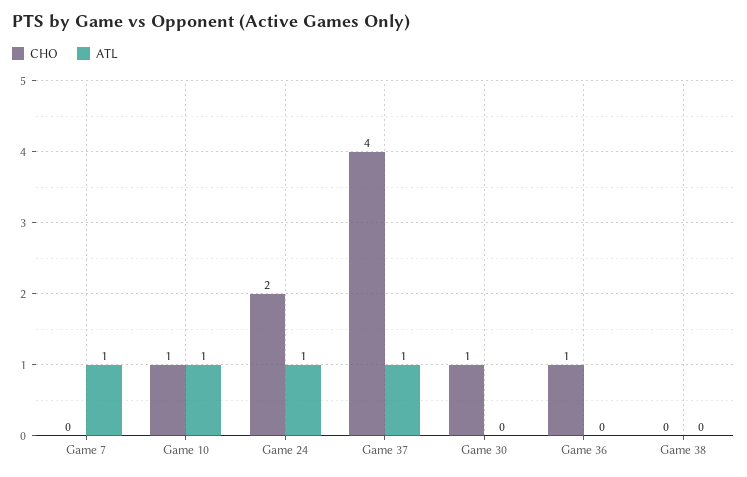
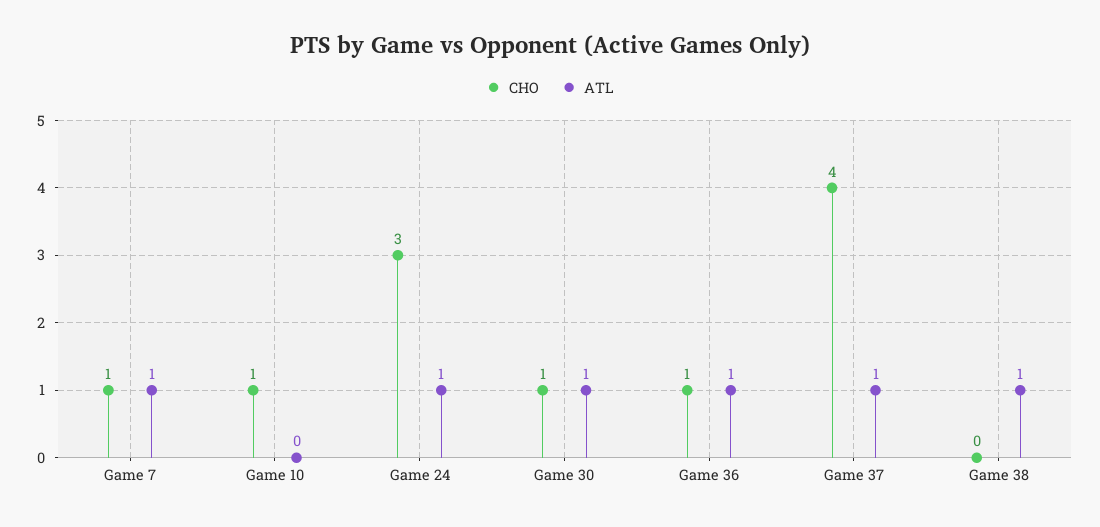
CHO, Game 7: 0 -> 1
ATL, Game 10: 1 -> 0
CHO, Game 24: 2 -> 3
ATL, Game 30: 0 -> 1
ATL, Game 36: 0 -> 1
ATL, Game 38: 0 -> 1

